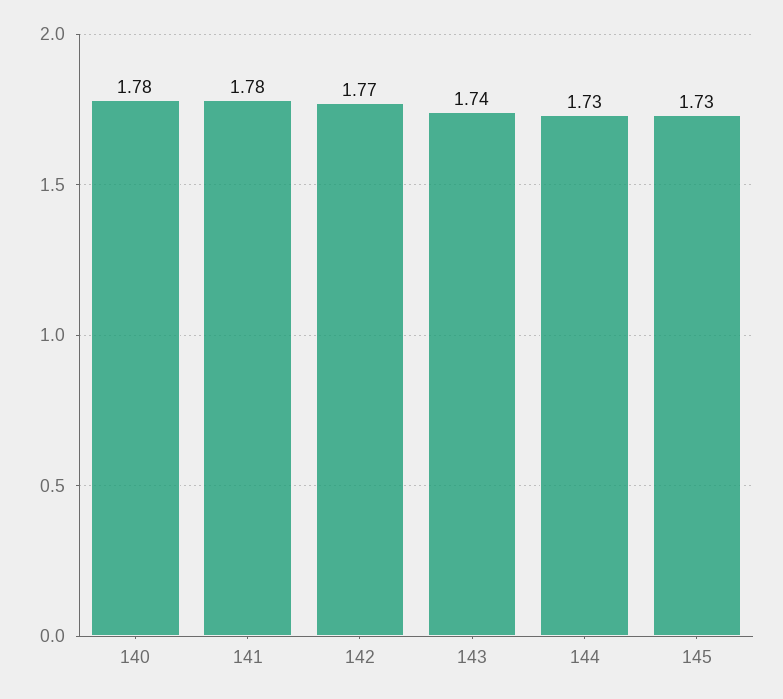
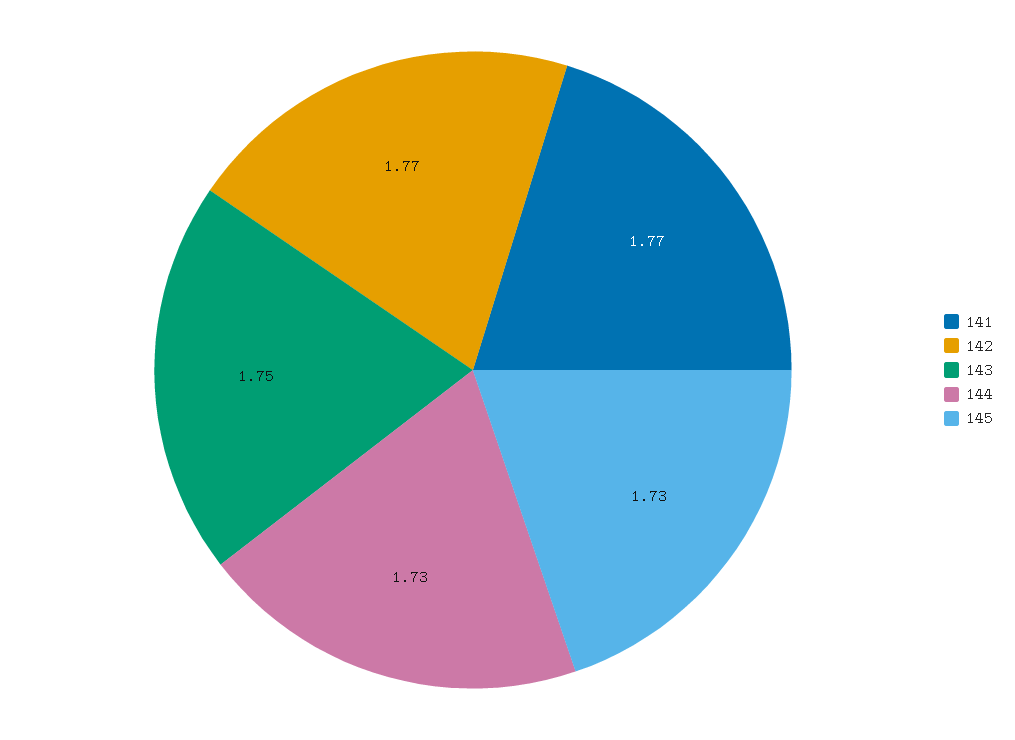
140: 1.78 -> none
141: 1.78 -> 1.77
143: 1.74 -> 1.75

